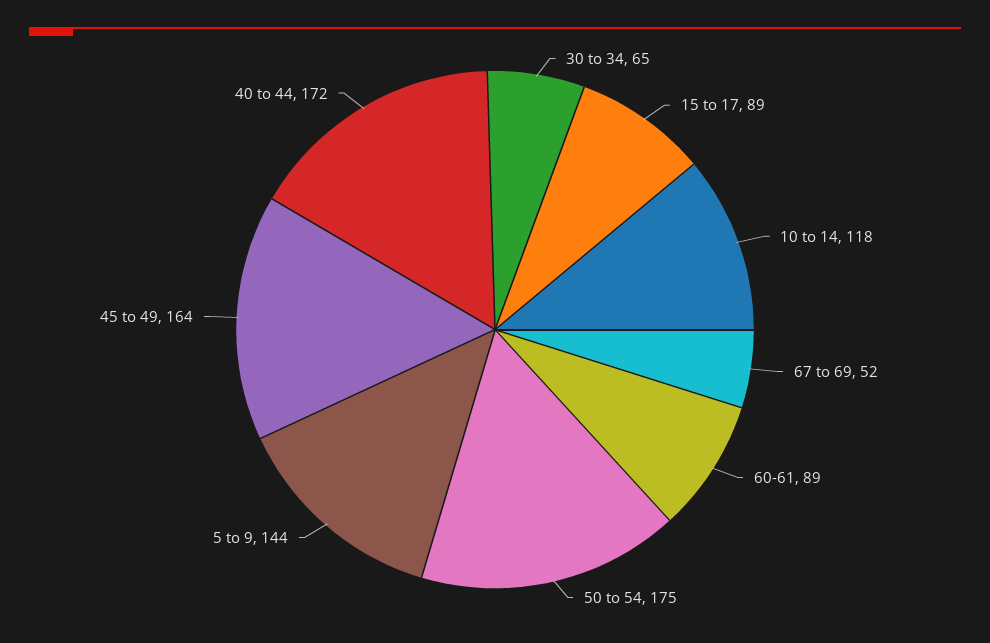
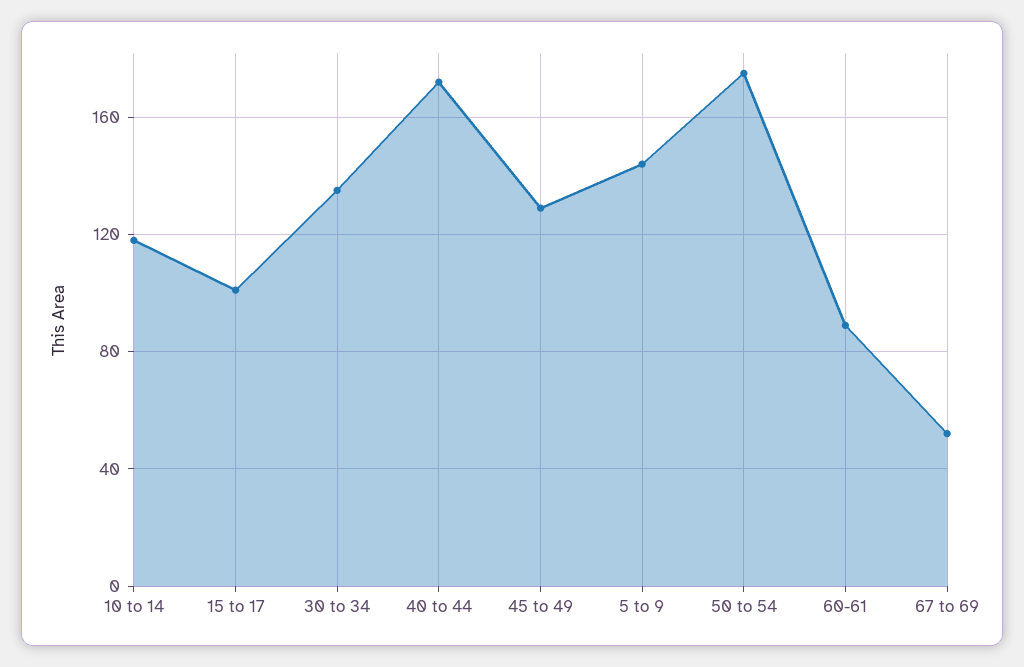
30 to 34: 65 -> 135
15 to 17: 89 -> 100
45 to 49: 164 -> 130

